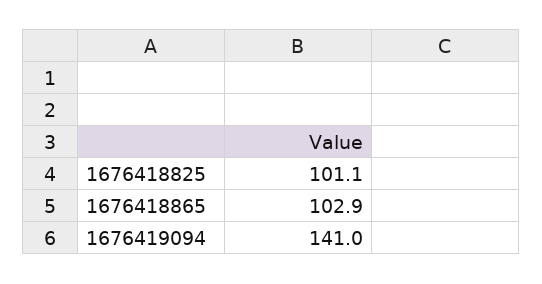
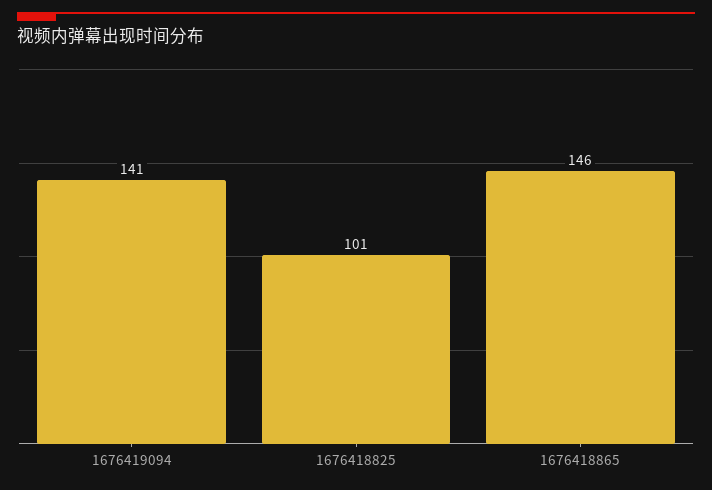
1676418865: 102.9 -> 146

